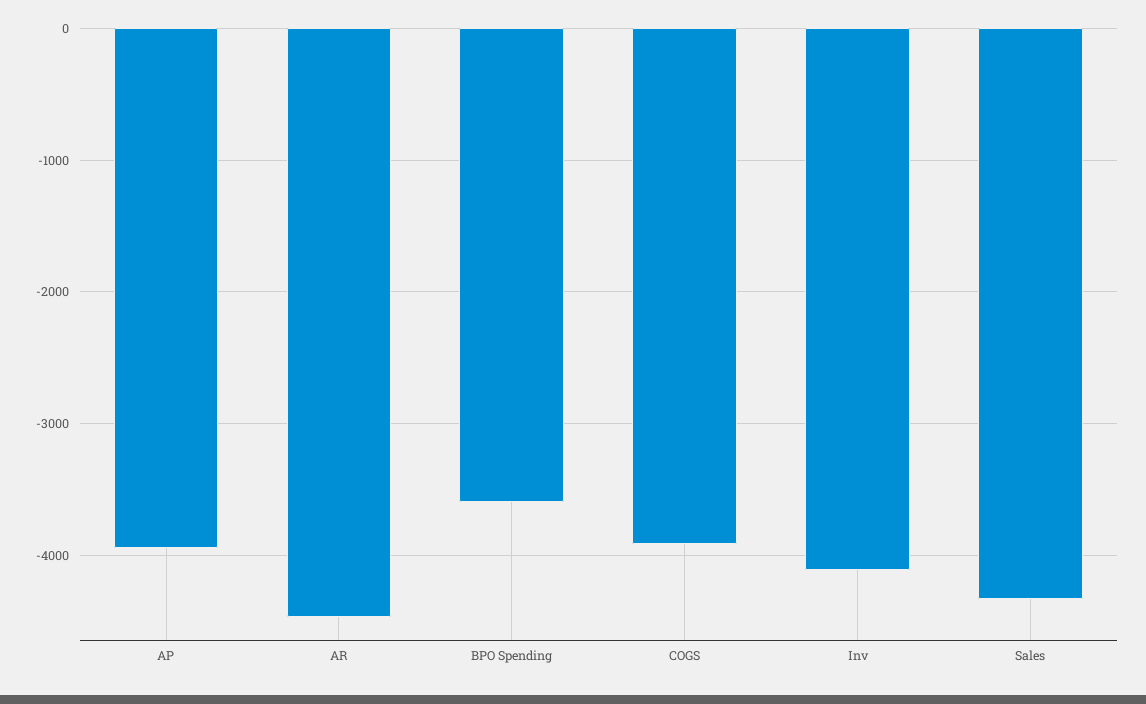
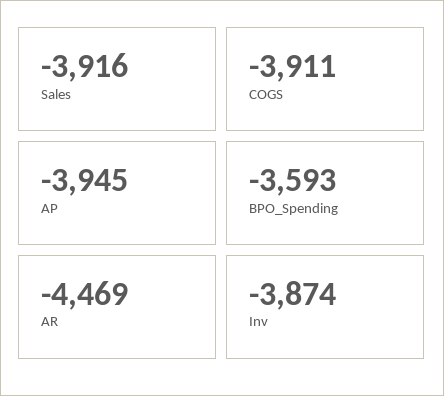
Inv: -4100 -> -3874
Sales: -4300 -> -3916

